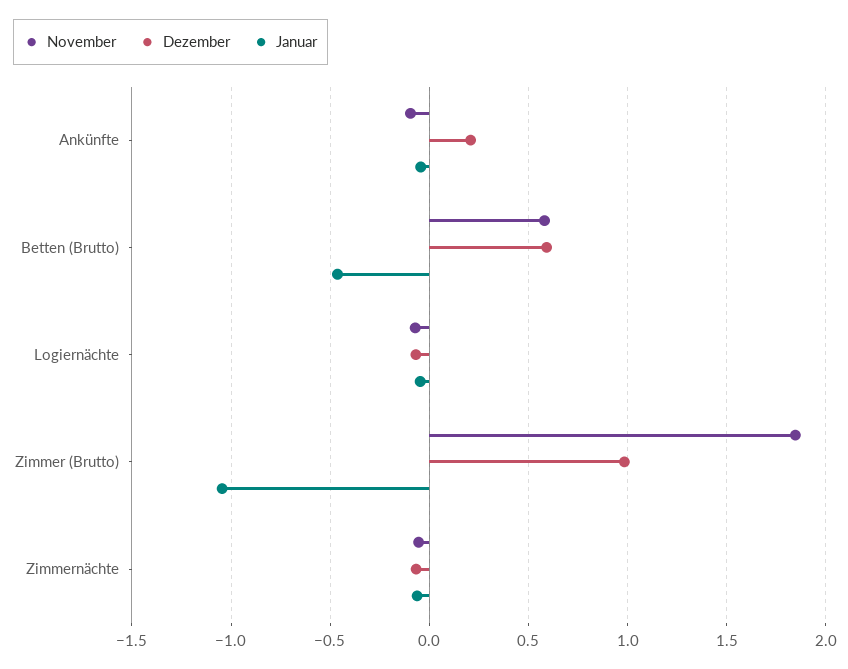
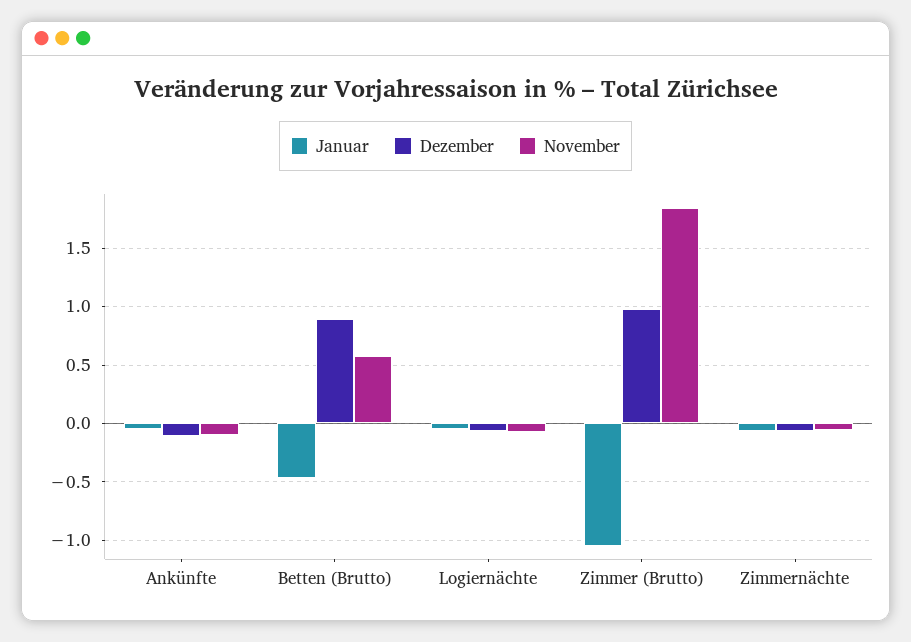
Dezember, Ankünfte: 0.2 -> -0.1
Dezember, Betten (Brutto): 0.6 -> 0.9

